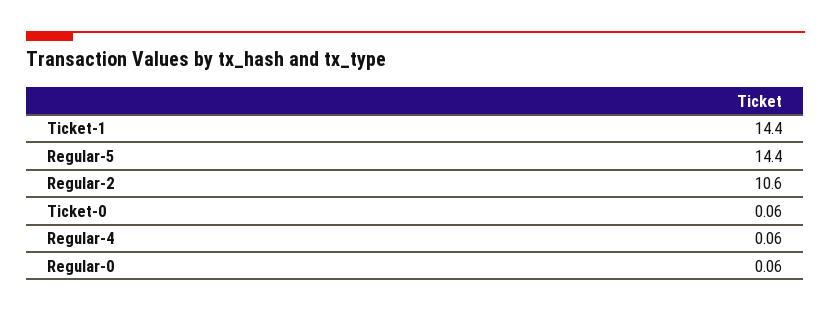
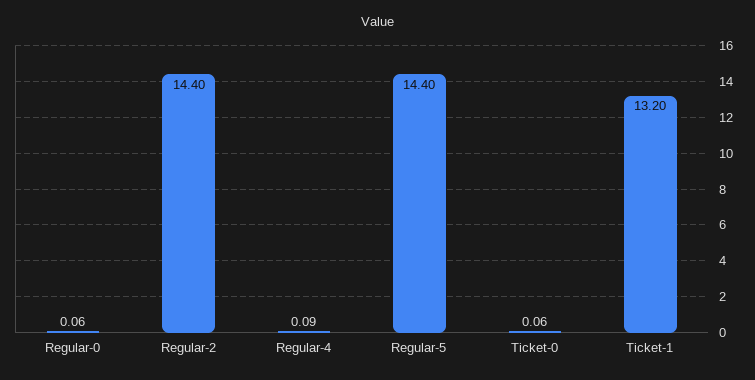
Ticket-1: 14.4 -> 13.2
Regular-2: 10.6 -> 14.4
Regular-4: 0.06 -> 0.09

